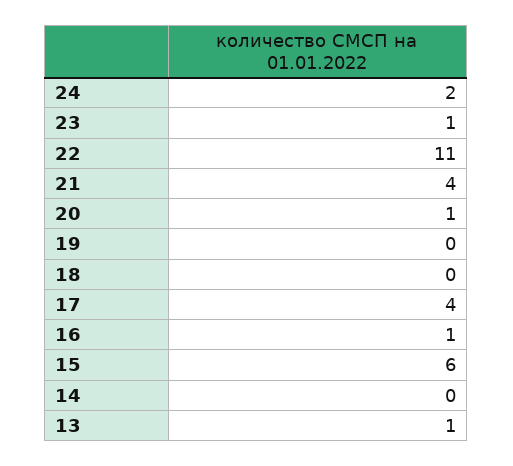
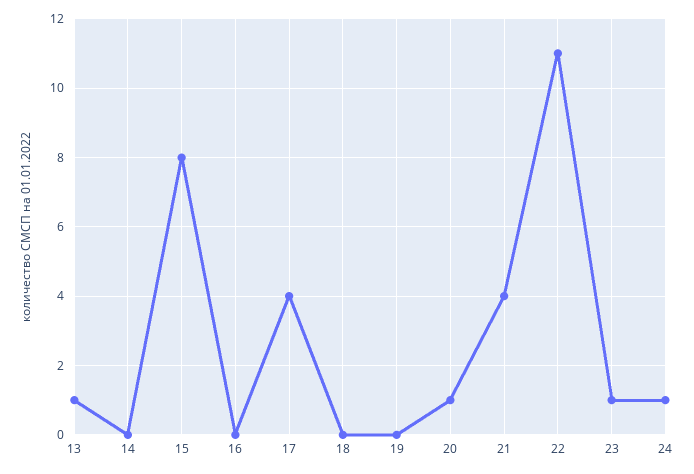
24: 2 -> 1
16: 1 -> 0
15: 6 -> 8

